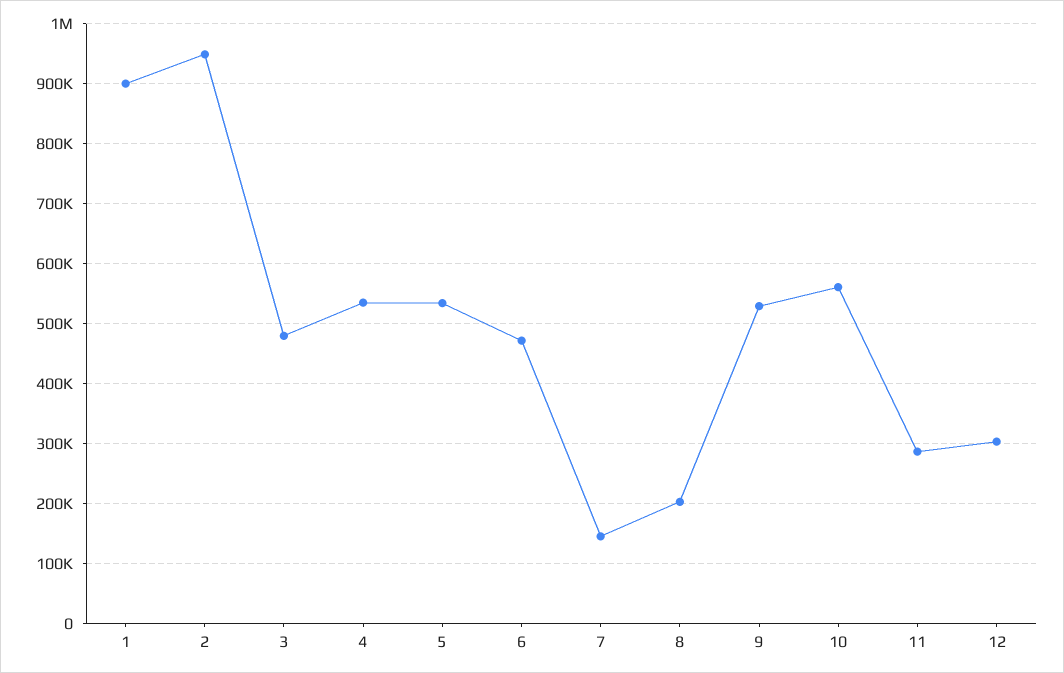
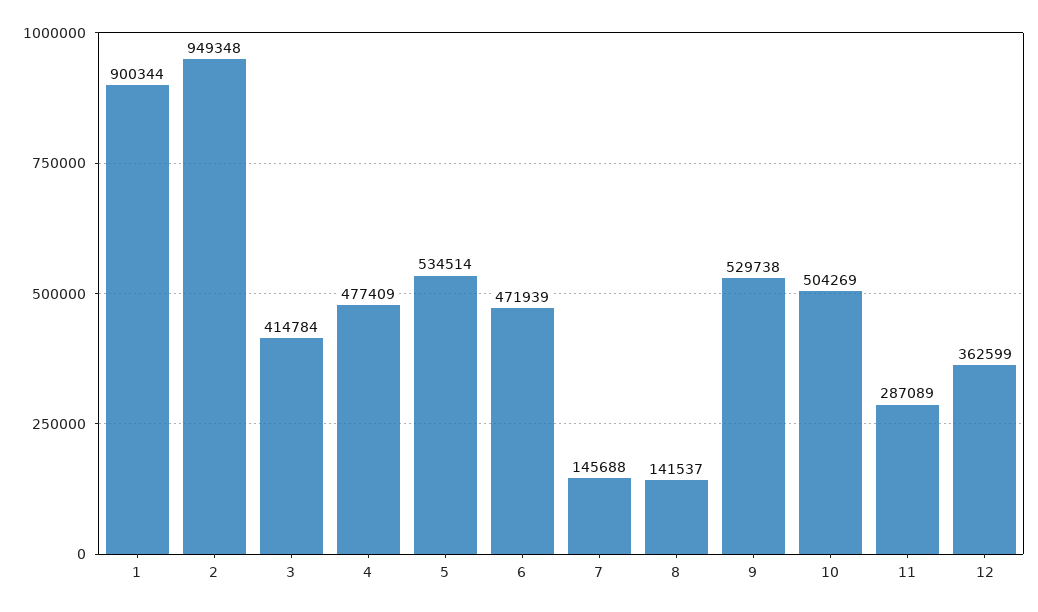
3: 480000 -> 414784
4: 540000 -> 477409
8: 200000 -> 141537
10: 560000 -> 504269
12: 300000 -> 362599

